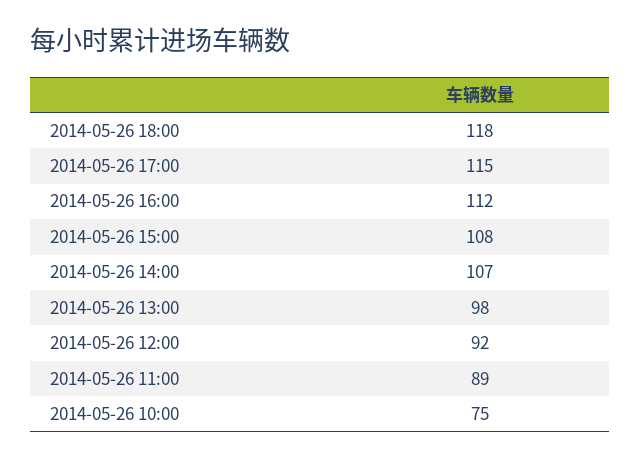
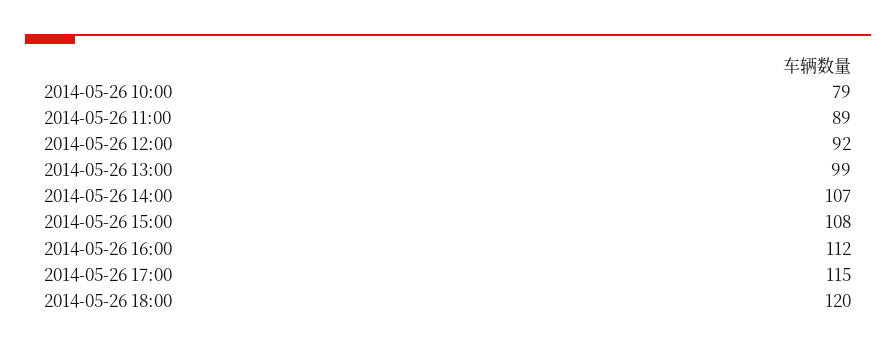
2014-05-26 18:00: 118 -> 120
2014-05-26 13:00: 98 -> 99
2014-05-26 10:00: 75 -> 79

